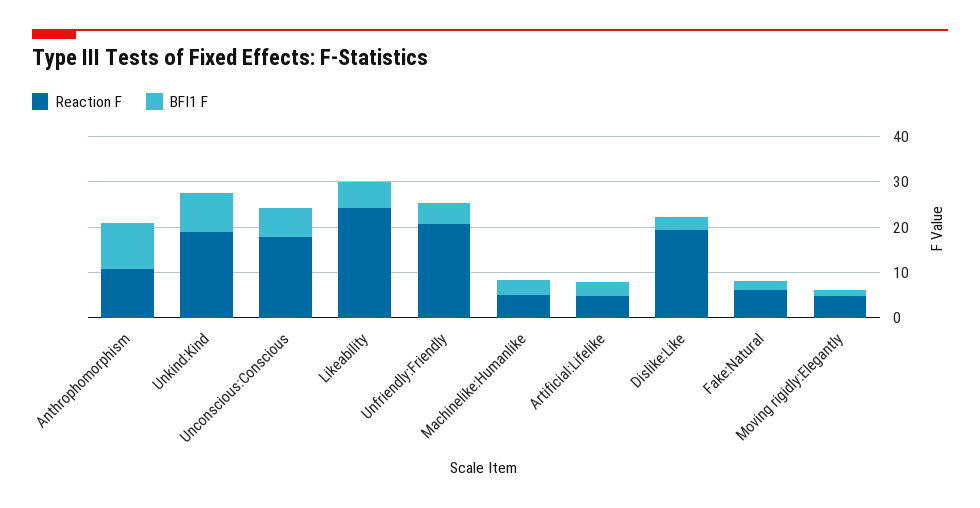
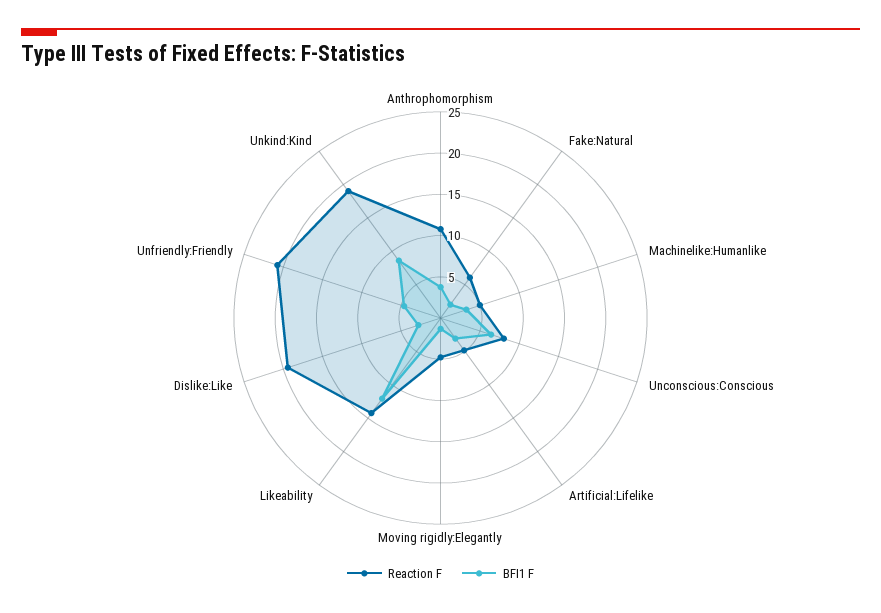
BFI1 F, Anthrophomorphism: 10 -> 4
Reaction F, Unconscious:Conscious: 18 -> 8
Reaction F, Likeability: 24 -> 14
BFI1 F, Likeability: 6 -> 12

